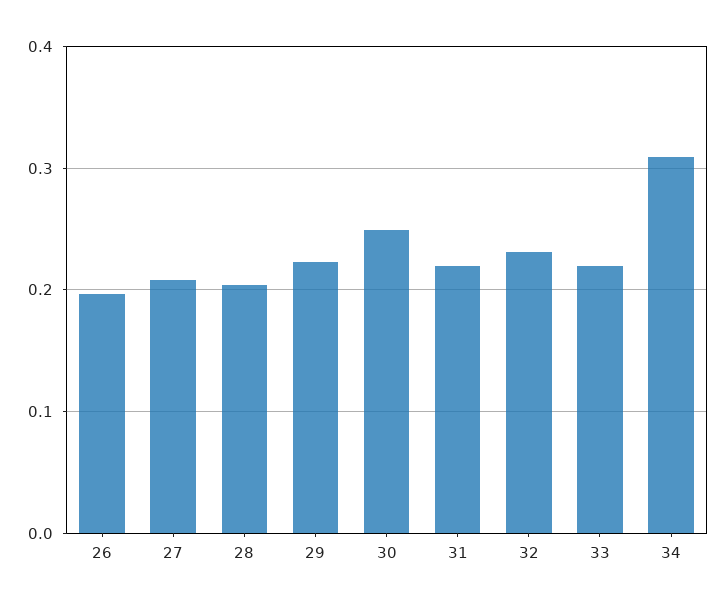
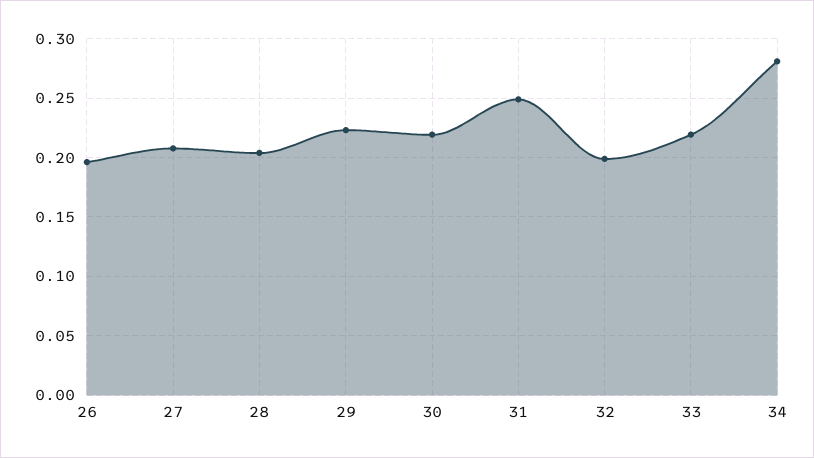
30: 0.25 -> 0.22
31: 0.22 -> 0.25
32: 0.23 -> 0.2
34: 0.31 -> 0.28

